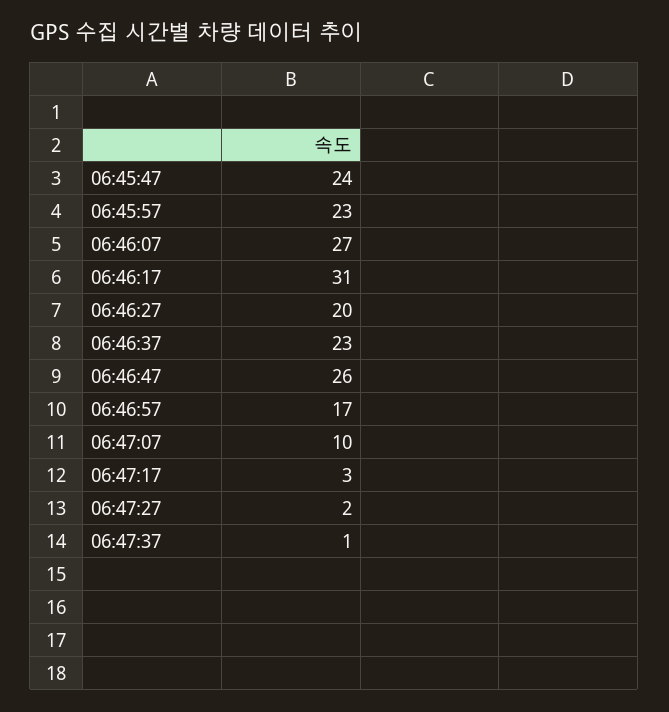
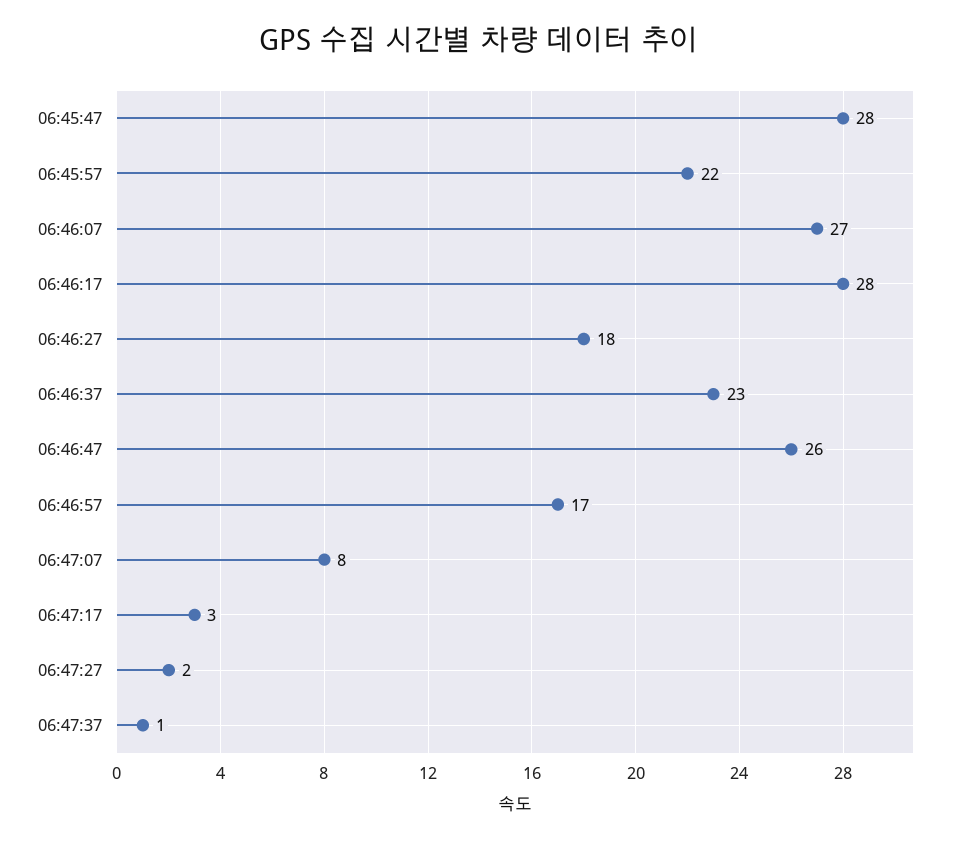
06:45:47: 24 -> 28
06:45:57: 23 -> 22
06:46:17: 31 -> 28
06:46:27: 20 -> 18
06:47:07: 10 -> 8

